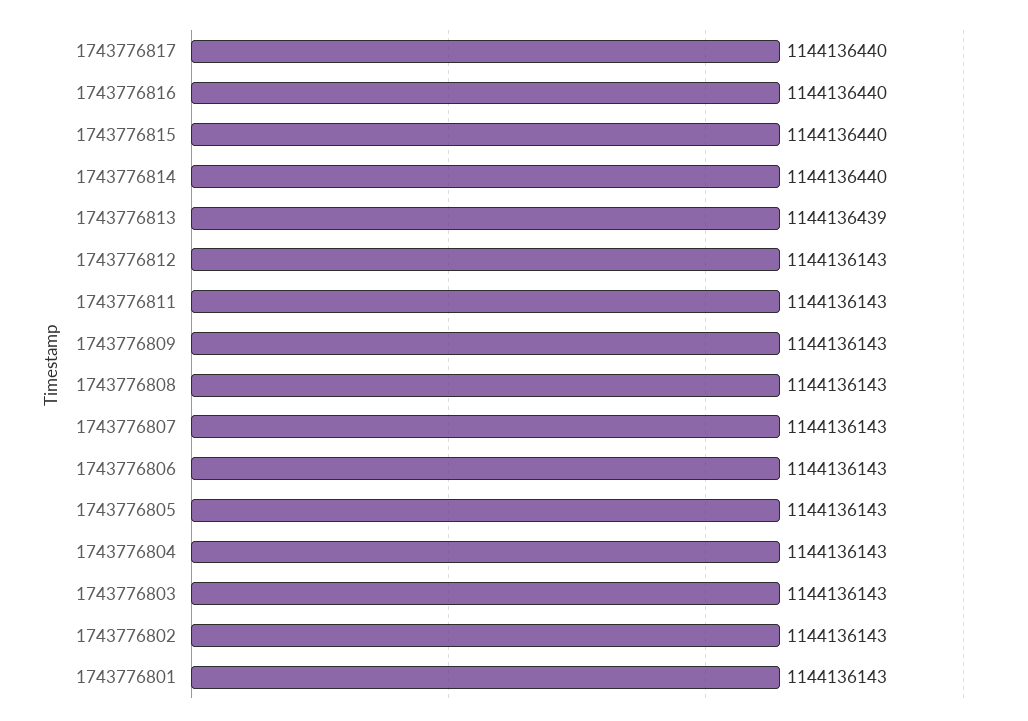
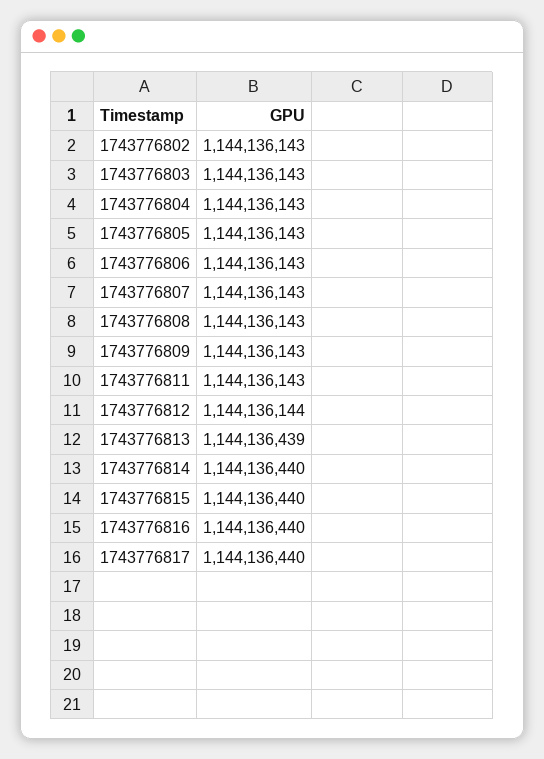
1743776812: 1144136143 -> 1144136144
1743776801: 1144136143 -> none

